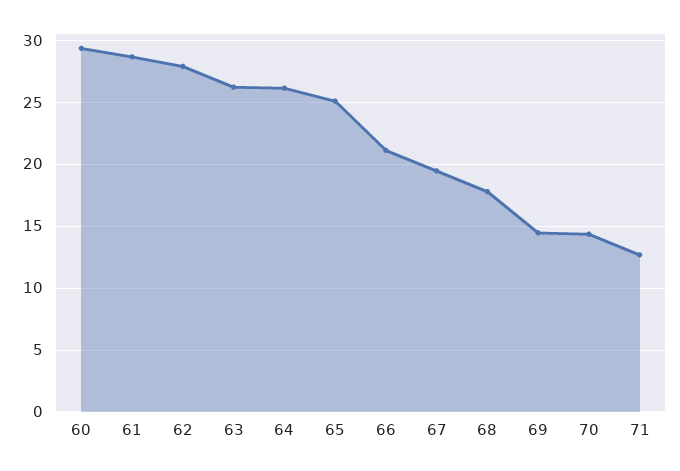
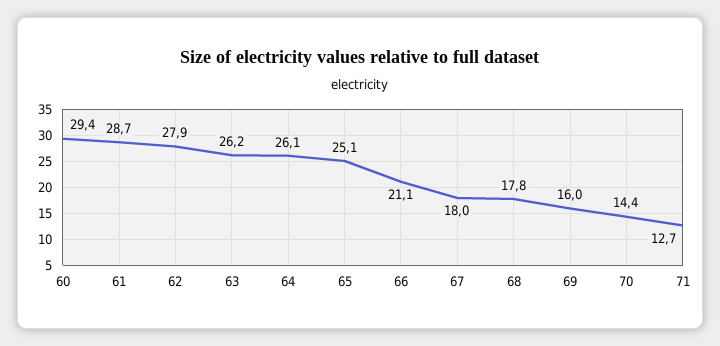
67: 19.5 -> 18
69: 14.5 -> 16

